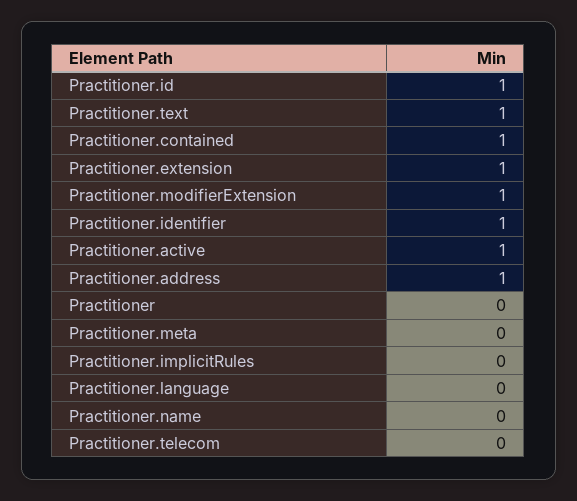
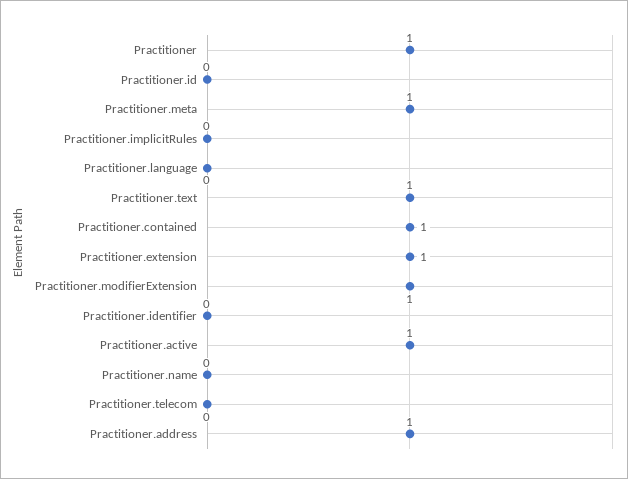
Practitioner.id: 1 -> 0
Practitioner.identifier: 1 -> 0
Practitioner: 0 -> 1
Practitioner.meta: 0 -> 1

